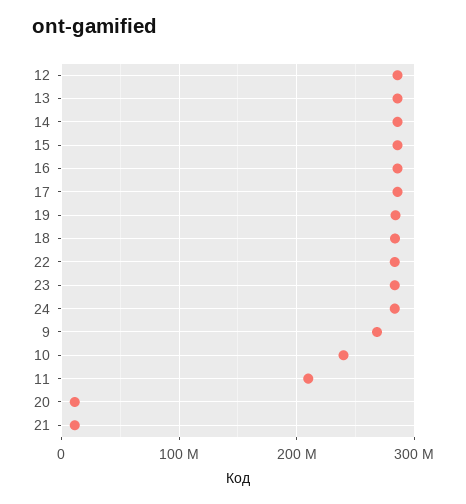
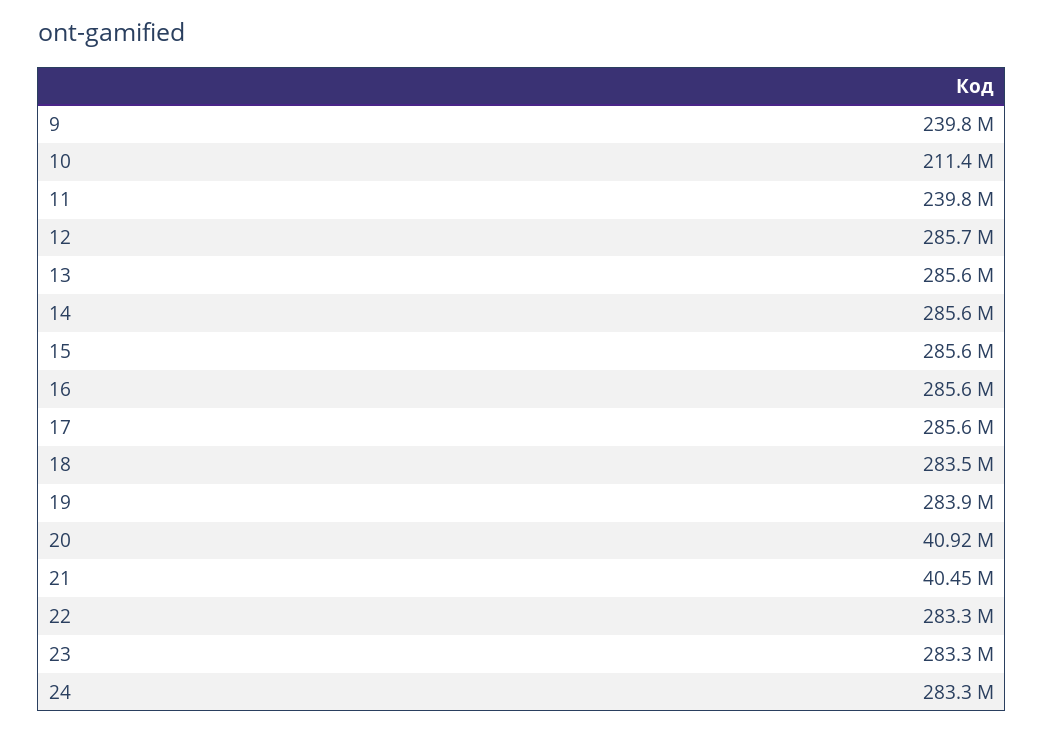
9: 270000000 -> 239800000
10: 240000000 -> 211400000
11: 210000000 -> 239800000
20: 10000000 -> 40920000
21: 10000000 -> 40450000

